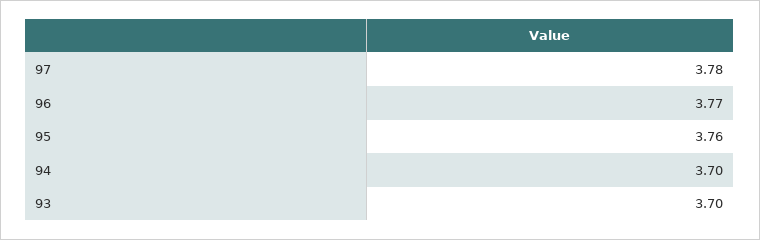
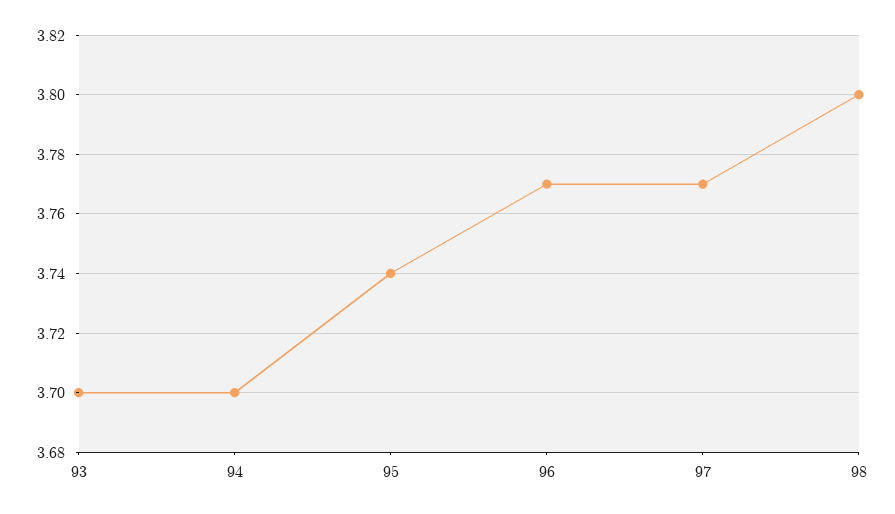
97: 3.78 -> 3.77
95: 3.76 -> 3.74
98: none -> 3.8

